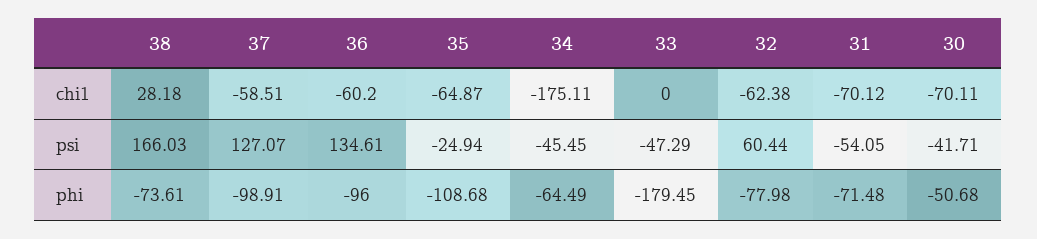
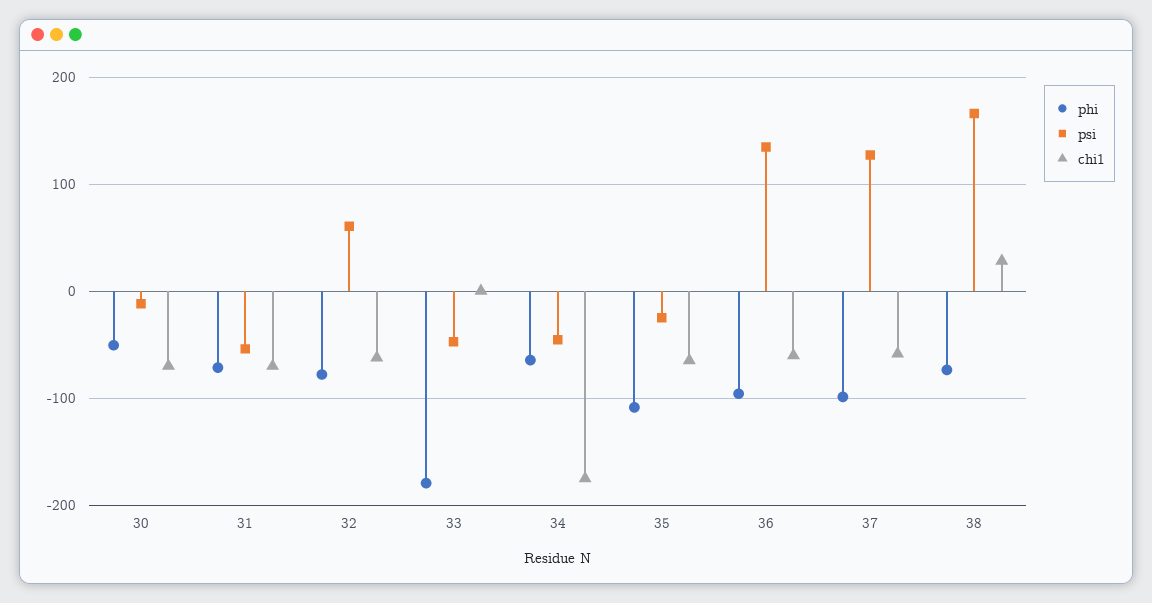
psi, 30: -41.71 -> -10

